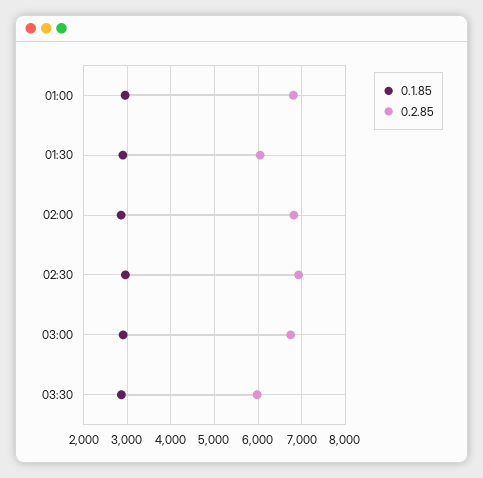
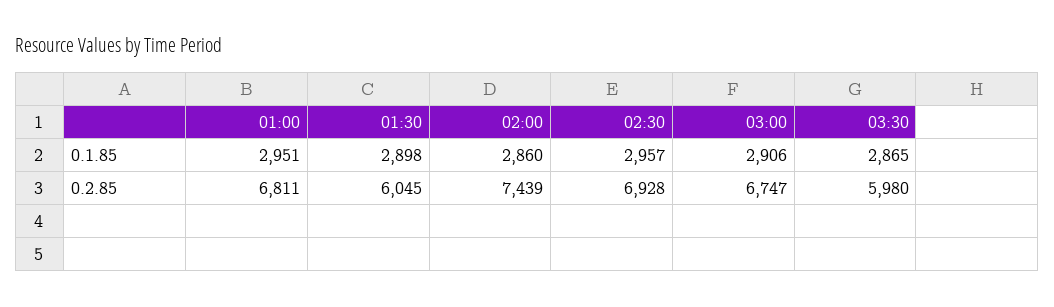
0.2.85, 02:00: 6800 -> 7439

